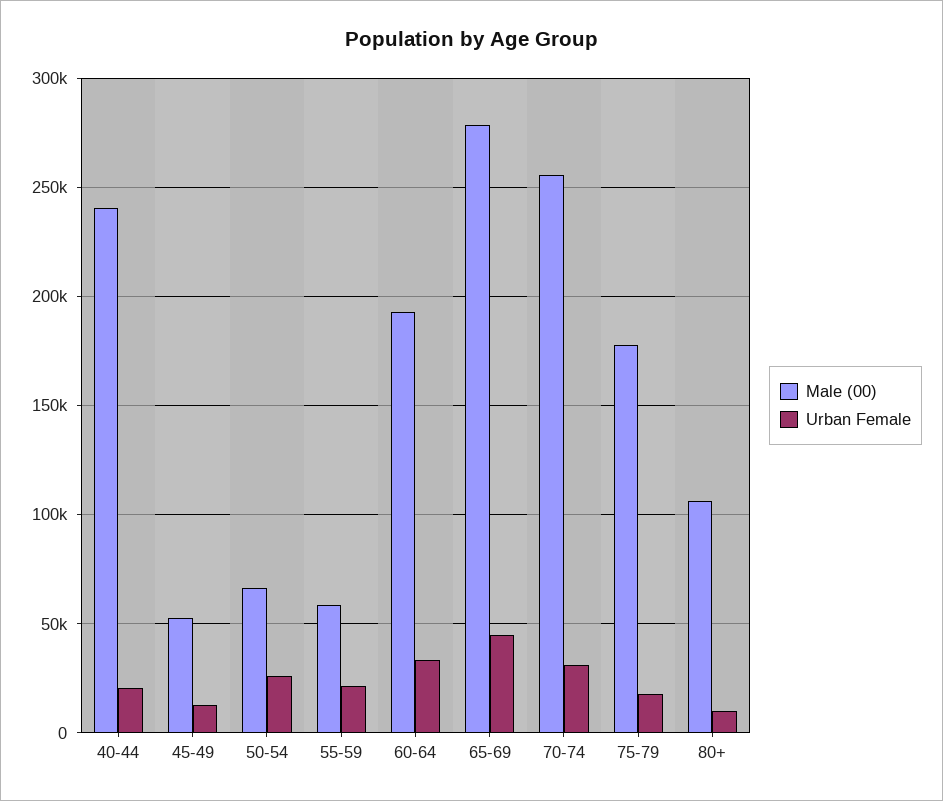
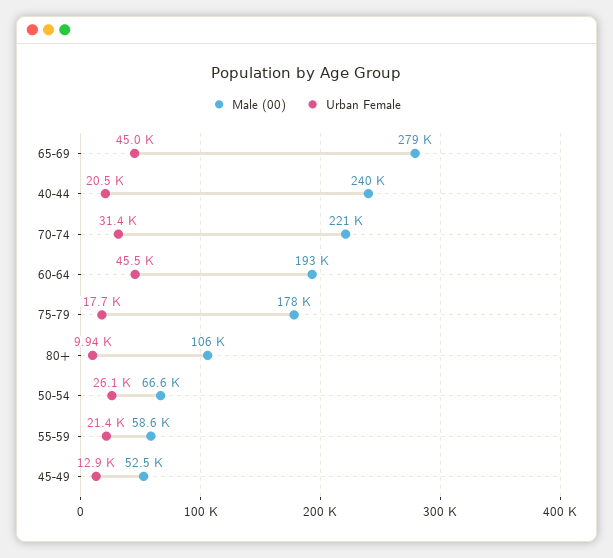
Urban Female, 60-64: 35000 -> 45500
Male (00), 70-74: 255000 -> 221000

